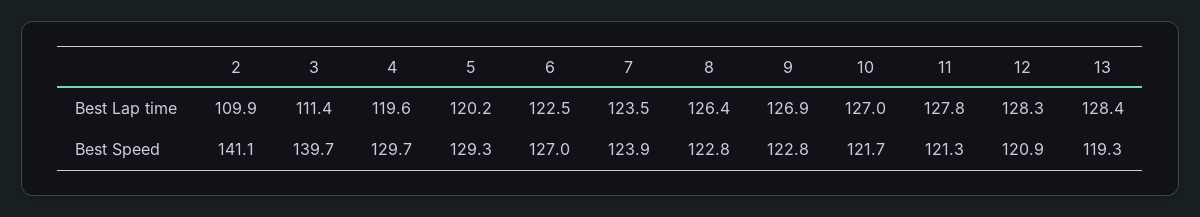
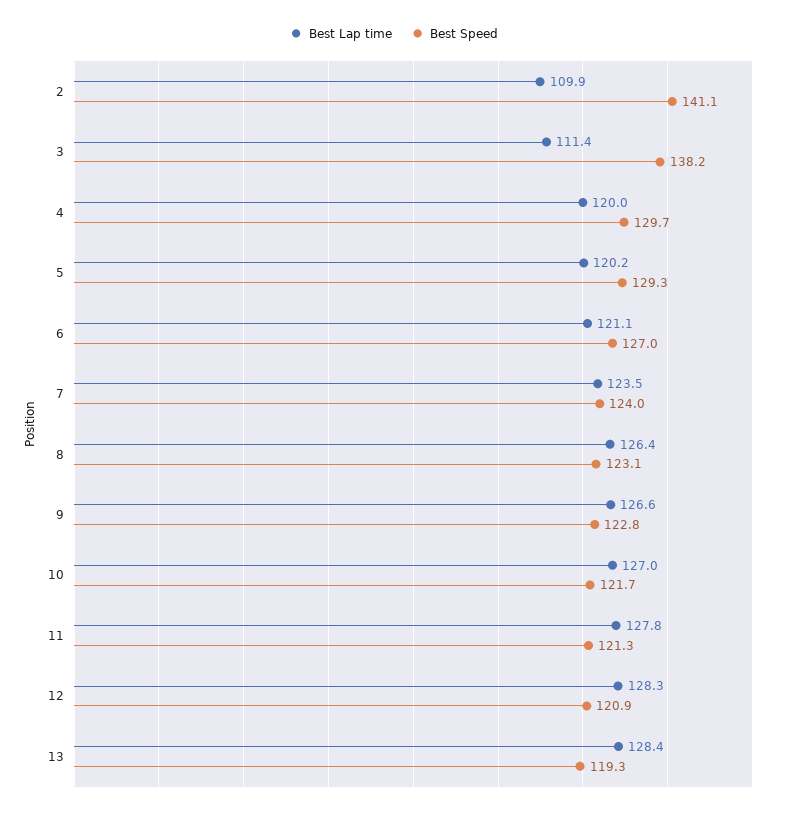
Best Lap time, 4: 119.6 -> 120
Best Lap time, 6: 122.5 -> 121.1
Best Lap time, 9: 126.9 -> 126.6
Best Speed, 3: 139.7 -> 138.2
Best Speed, 7: 123.9 -> 124
Best Speed, 8: 122.8 -> 123.1

